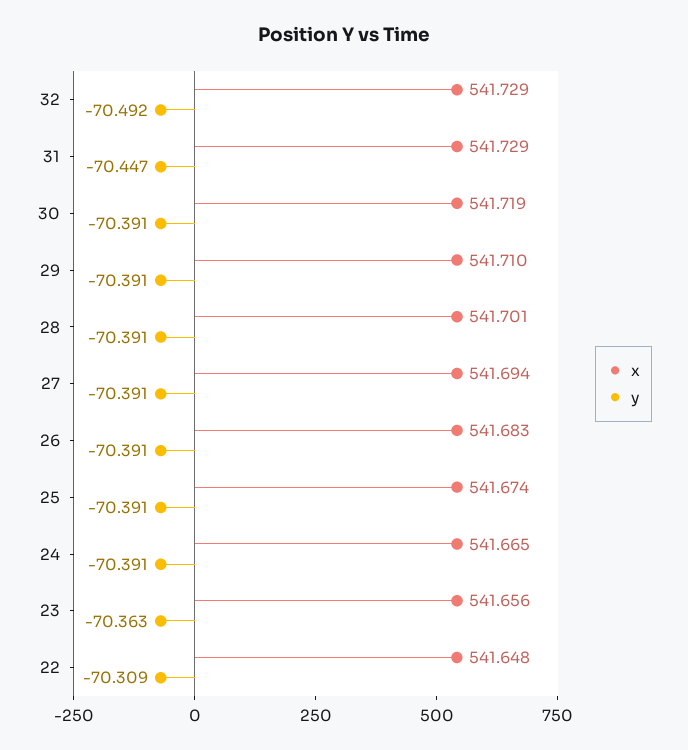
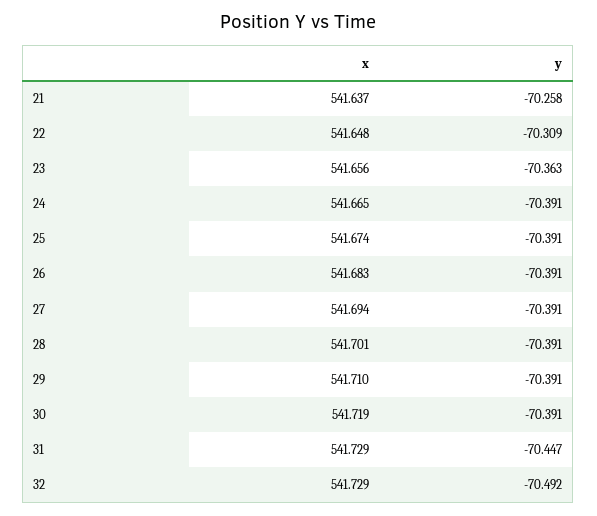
x, 21: none -> 541.637
y, 21: none -> -70.258

